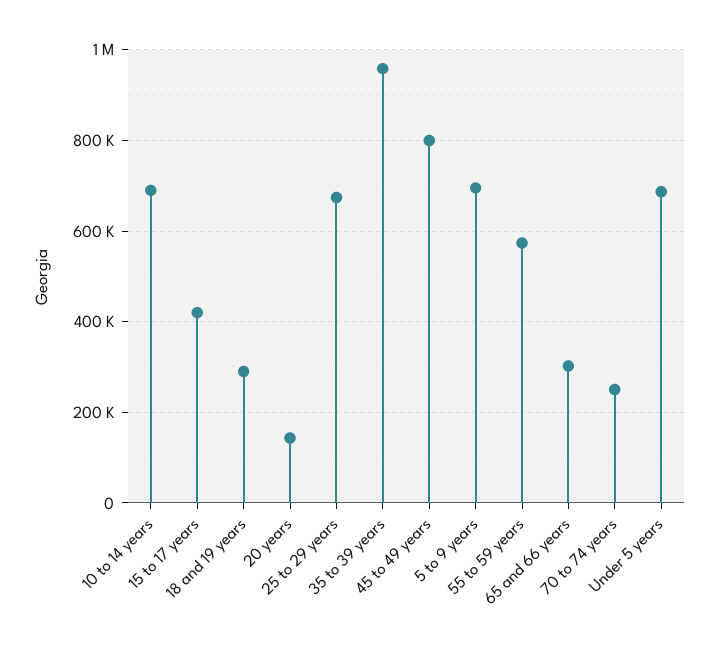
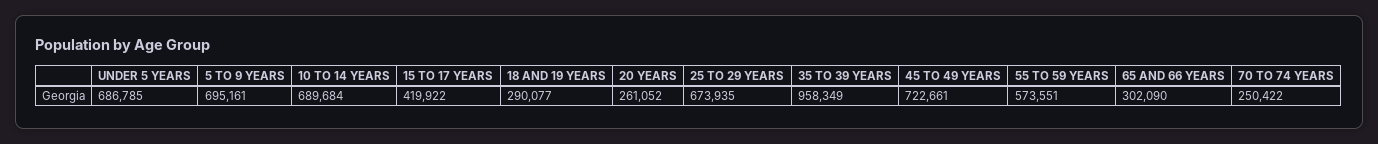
20 years: 140000 -> 261052
45 to 49 years: 800000 -> 722661

